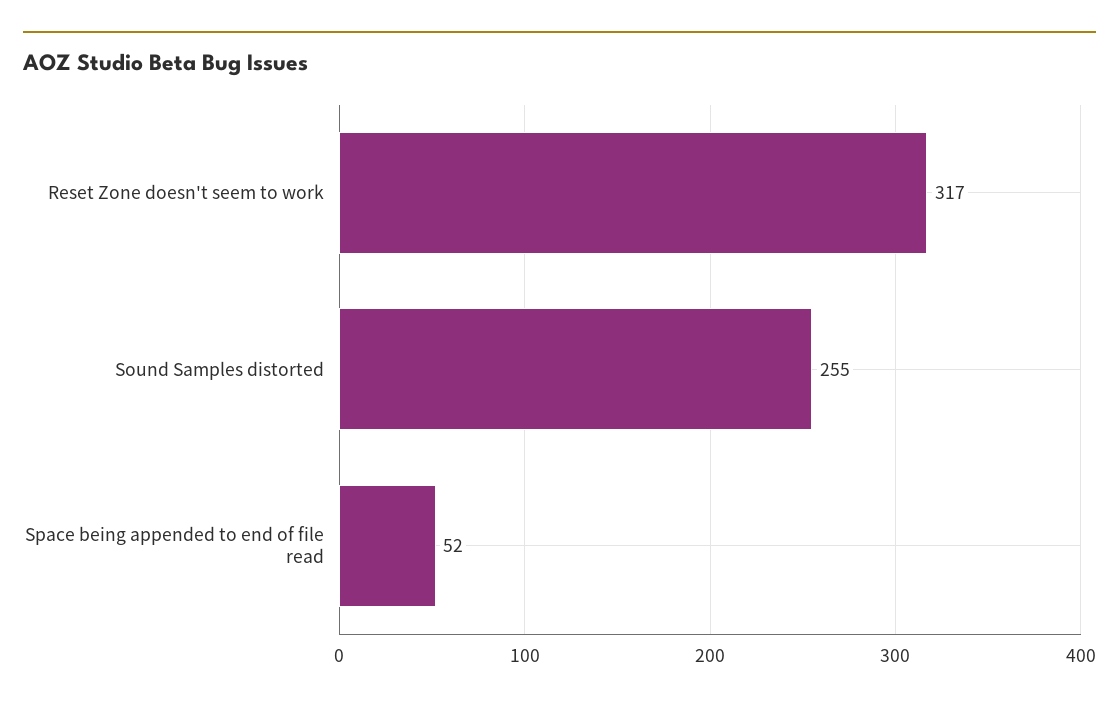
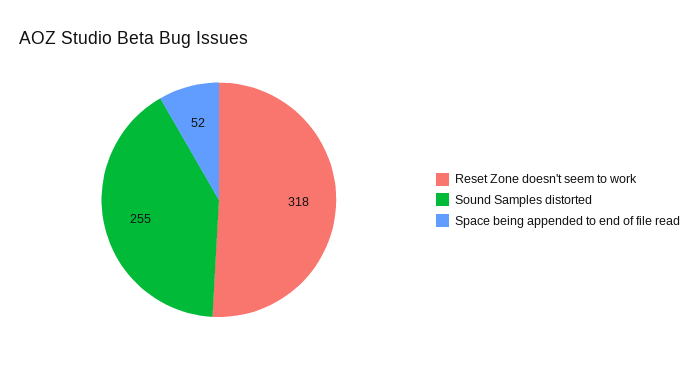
Reset Zone doesn't seem to work: 317 -> 318

